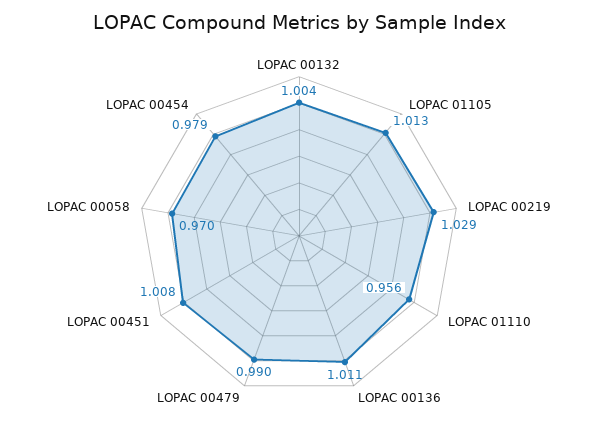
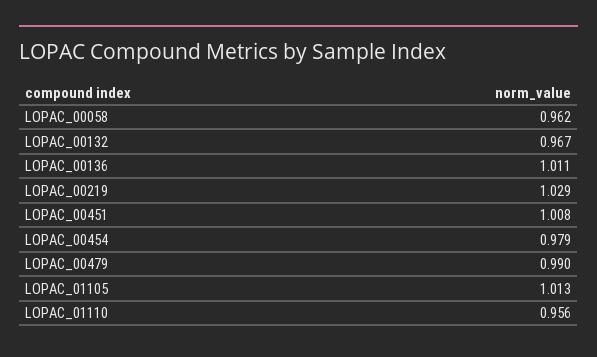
LOPAC 00132: 1.004 -> 0.967
LOPAC 00058: 0.97 -> 0.962

